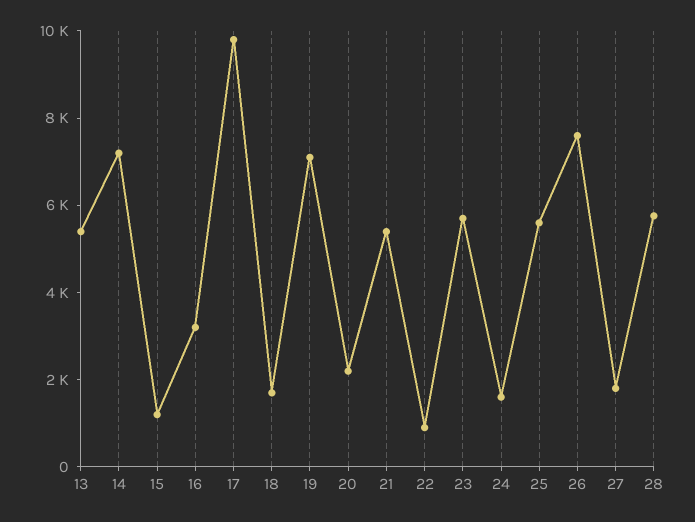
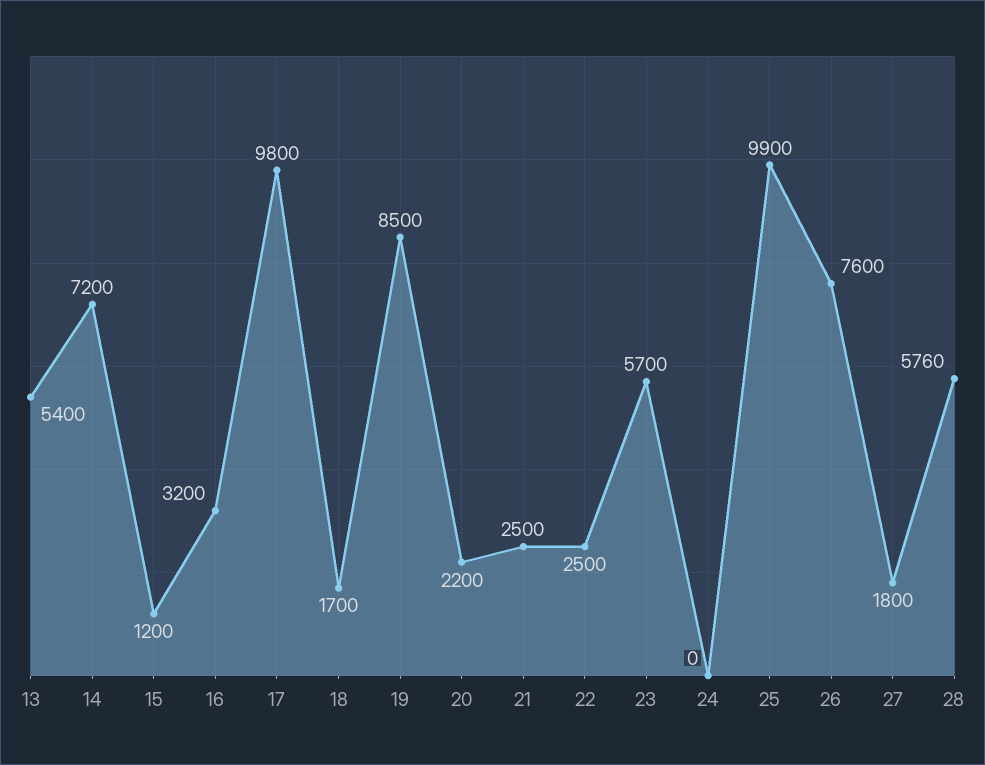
19: 7000 -> 8500
21: 5500 -> 2500
22: 1000 -> 2500
24: 1500 -> 0
25: 5500 -> 9900

